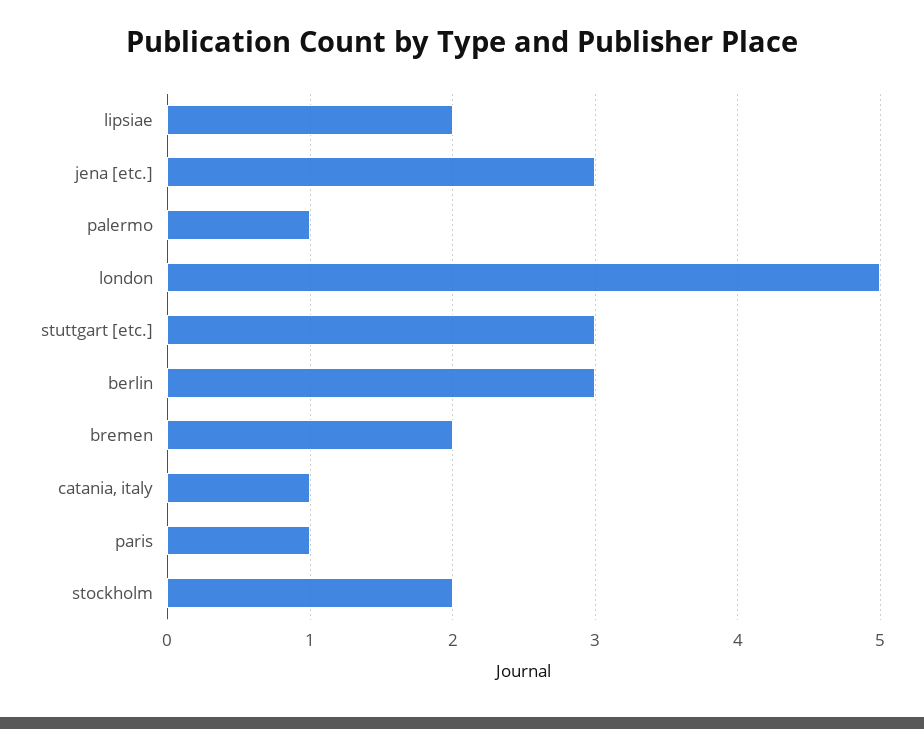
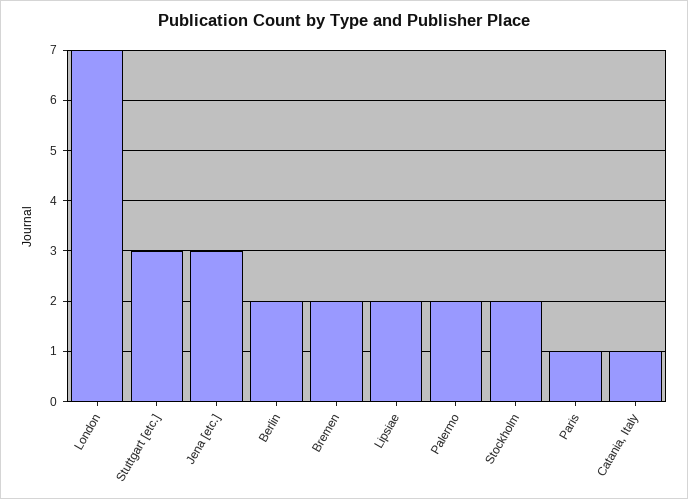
palermo: 1 -> 2
london: 5 -> 7
berlin: 3 -> 2

